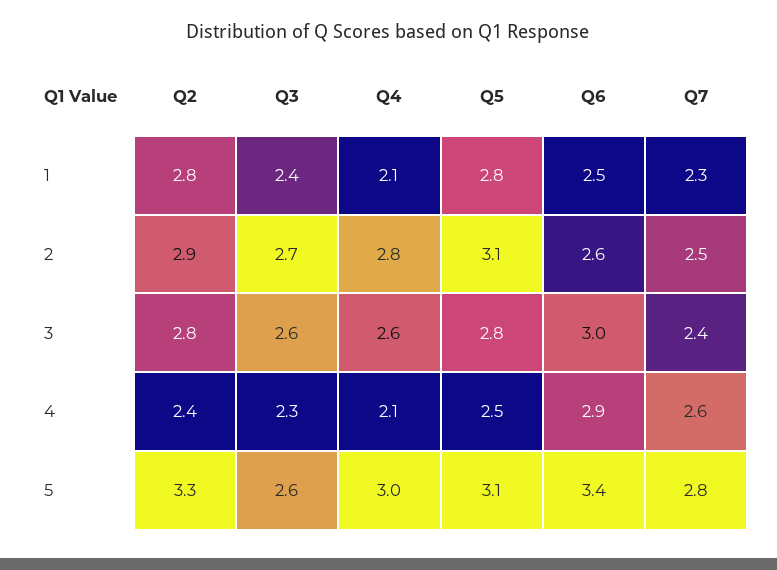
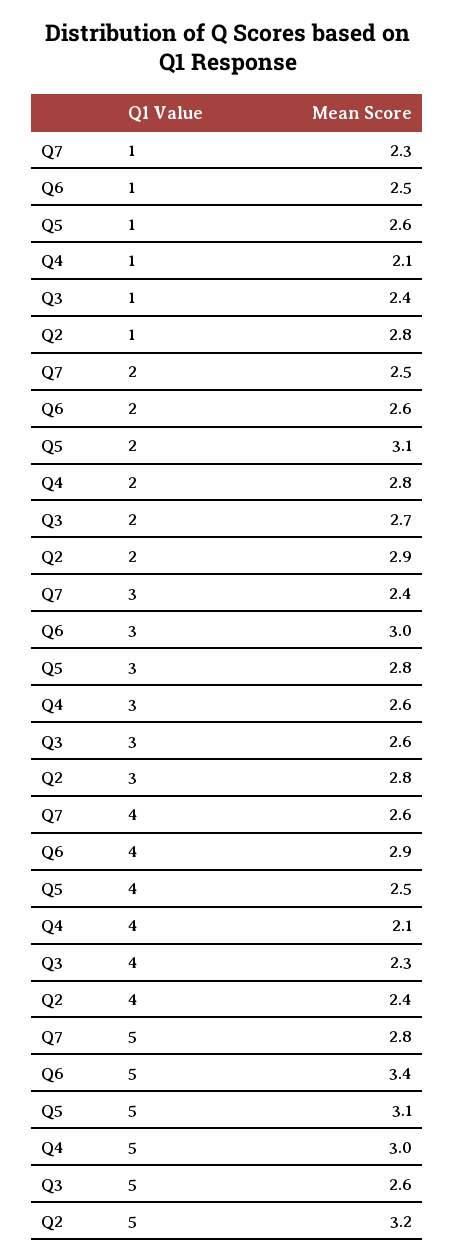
Q5, 1: 2.8 -> 2.6
Q2, 5: 3.3 -> 3.2

